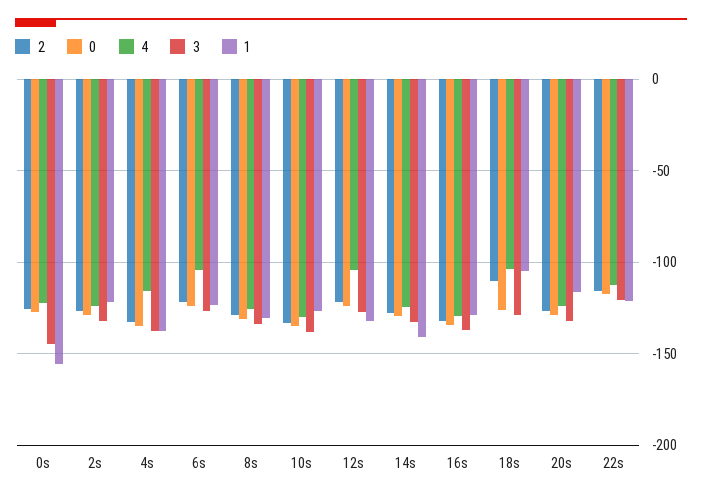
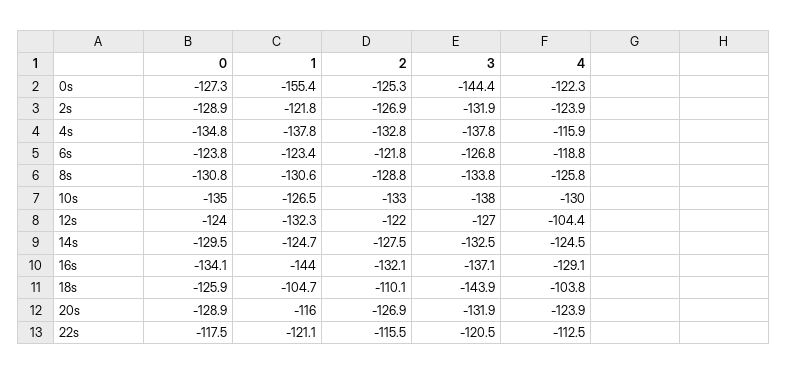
4, 6s: -105 -> -118.8
1, 14s: -140 -> -124.7
1, 16s: -130 -> -144
3, 18s: -130 -> -143.9

